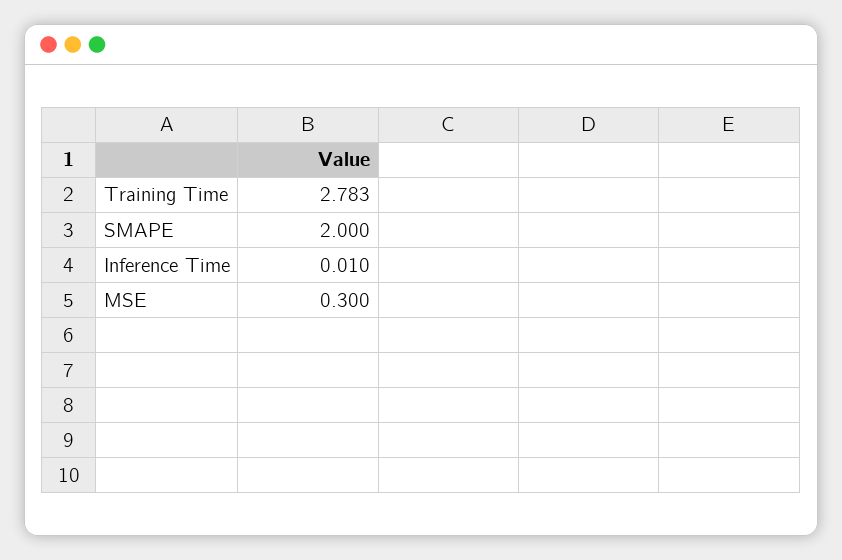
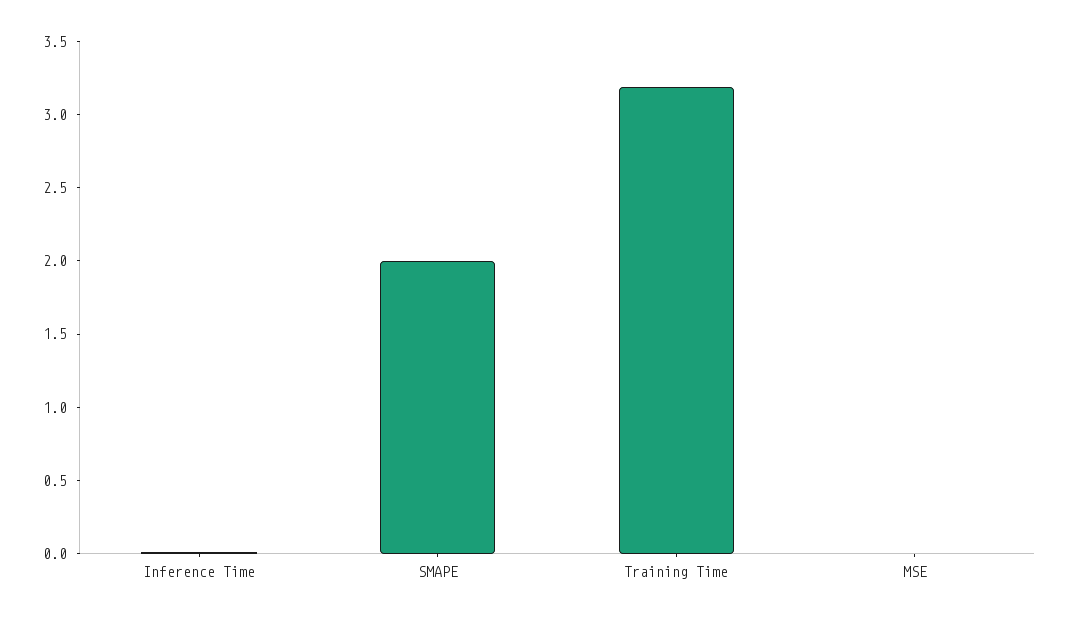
Training Time: 2.783 -> 3.2
MSE: 0.3 -> 0

